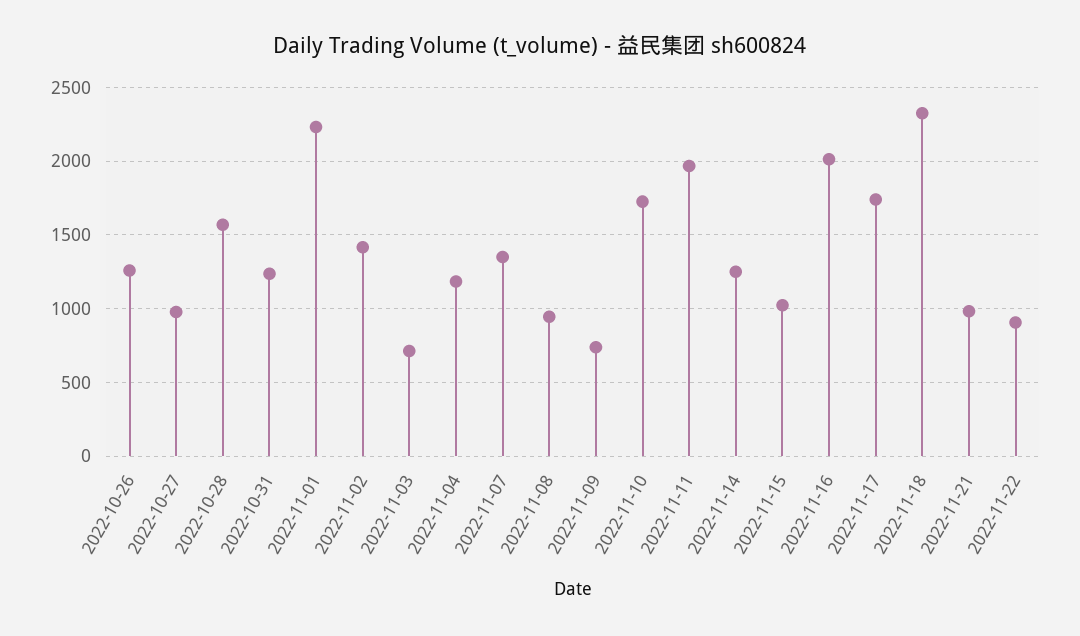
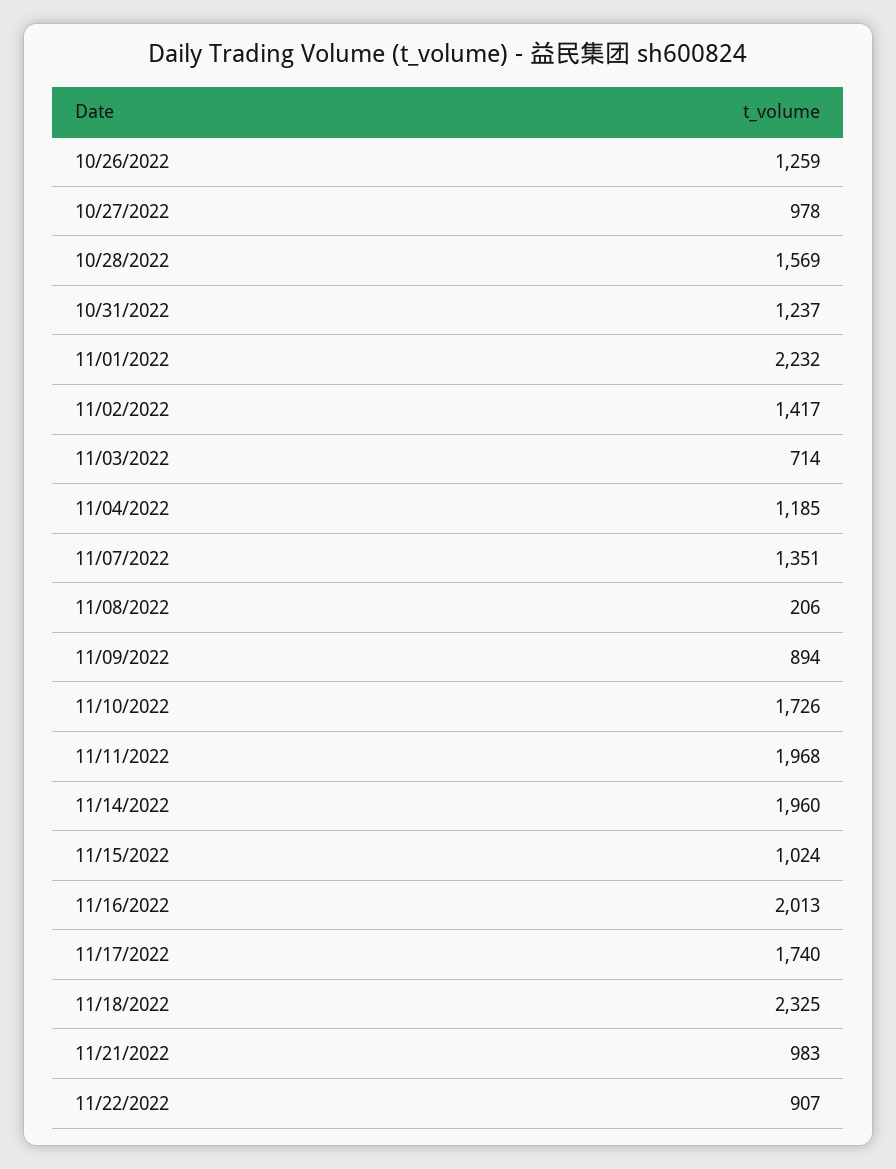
2022-11-08: 950 -> 206
2022-11-09: 750 -> 894
2022-11-14: 1250 -> 1960

